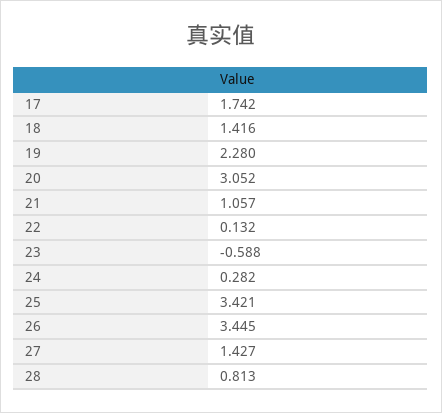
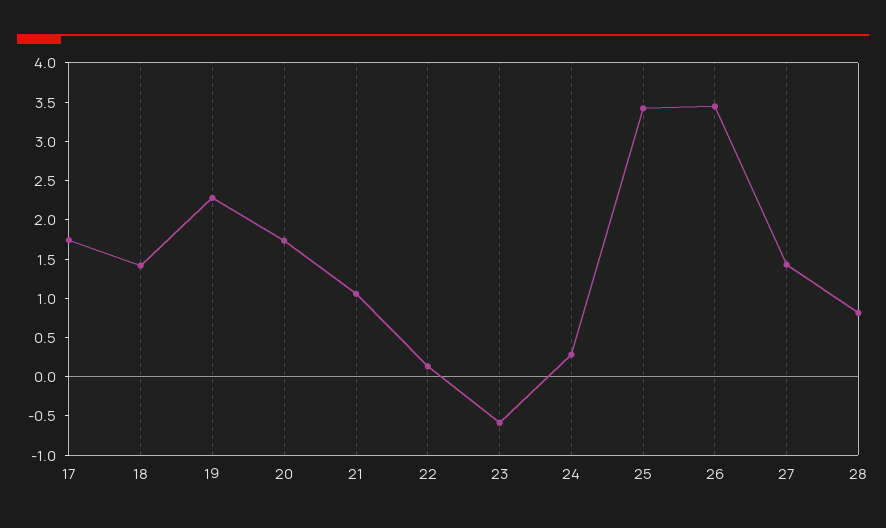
20: 3.052 -> 1.75

